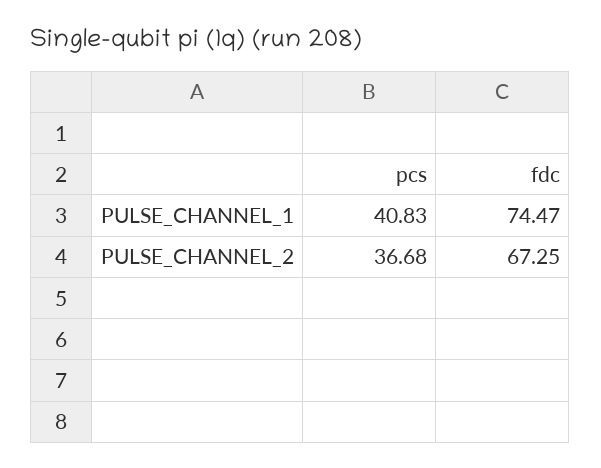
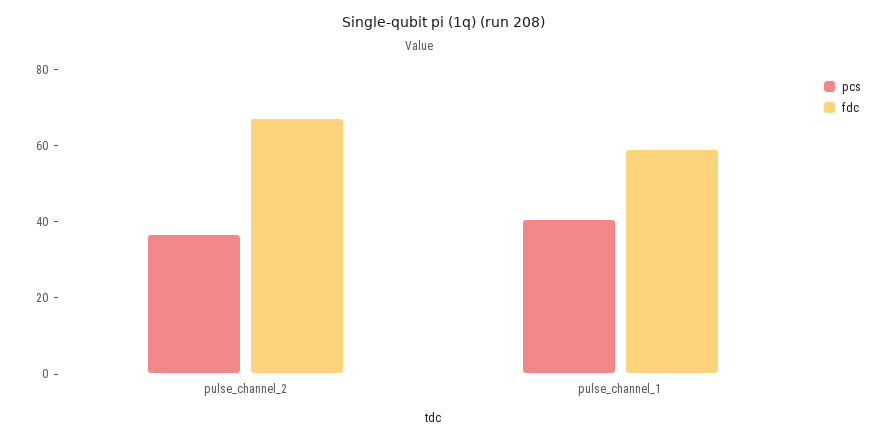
fdc, PULSE_CHANNEL_1: 74.47 -> 60

